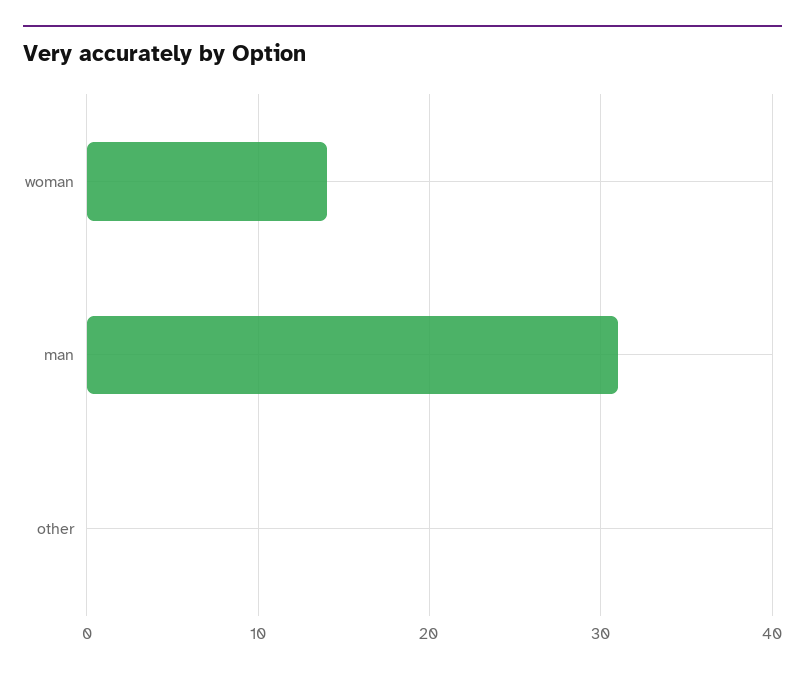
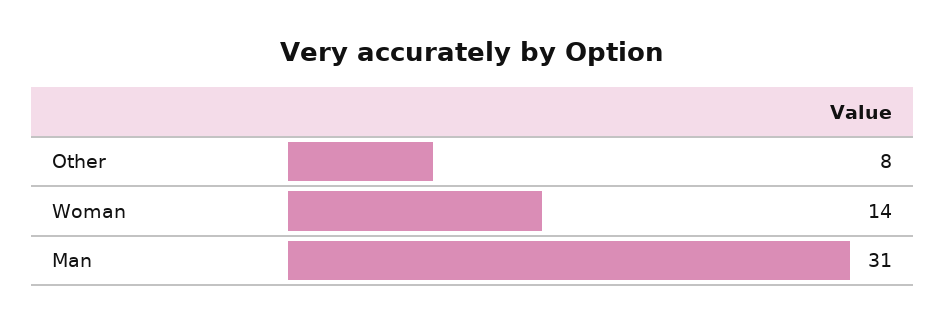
other: 0 -> 8

